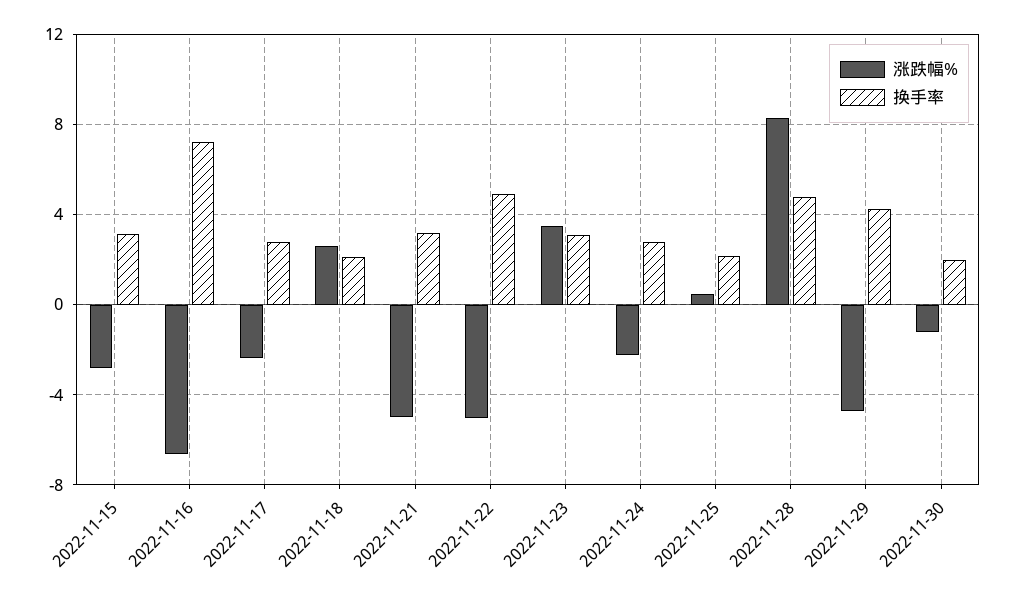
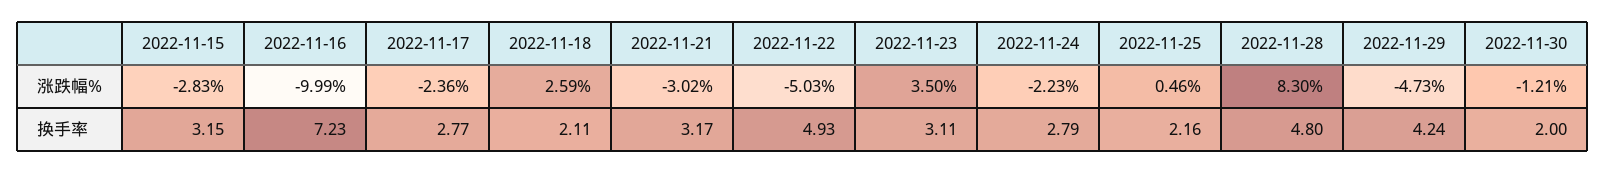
涨跌幅%, 2022-11-16: -6.5 -> -9.99
涨跌幅%, 2022-11-21: -5 -> -3.02

